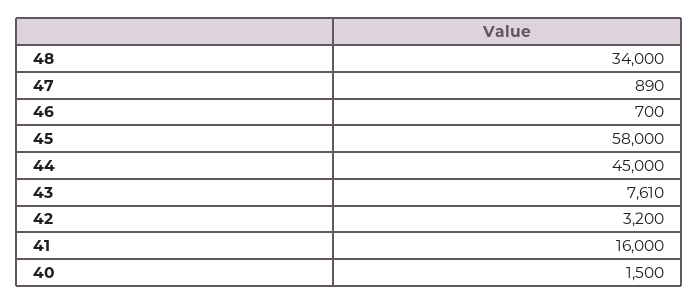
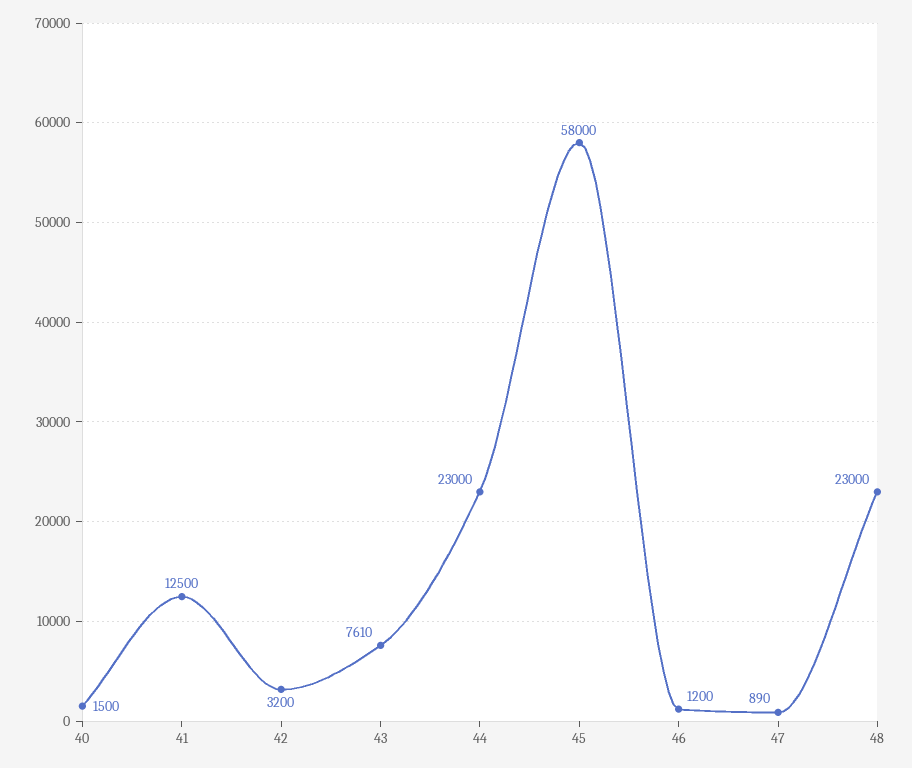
48: 34000 -> 23000
46: 700 -> 1200
44: 45000 -> 23000
41: 16000 -> 12500

